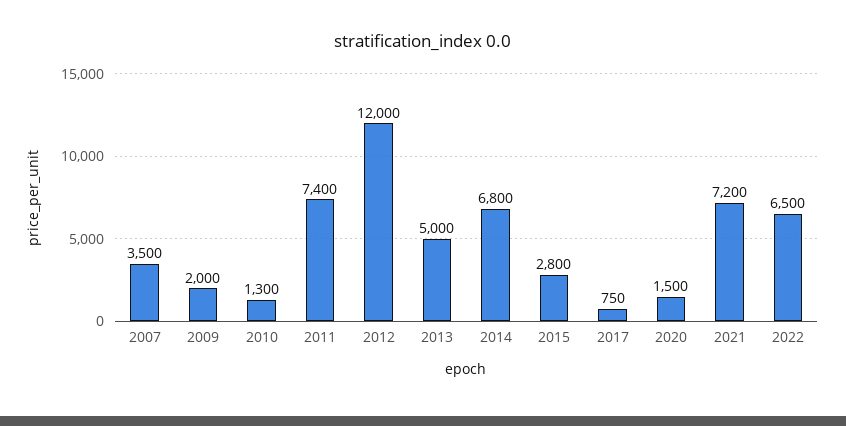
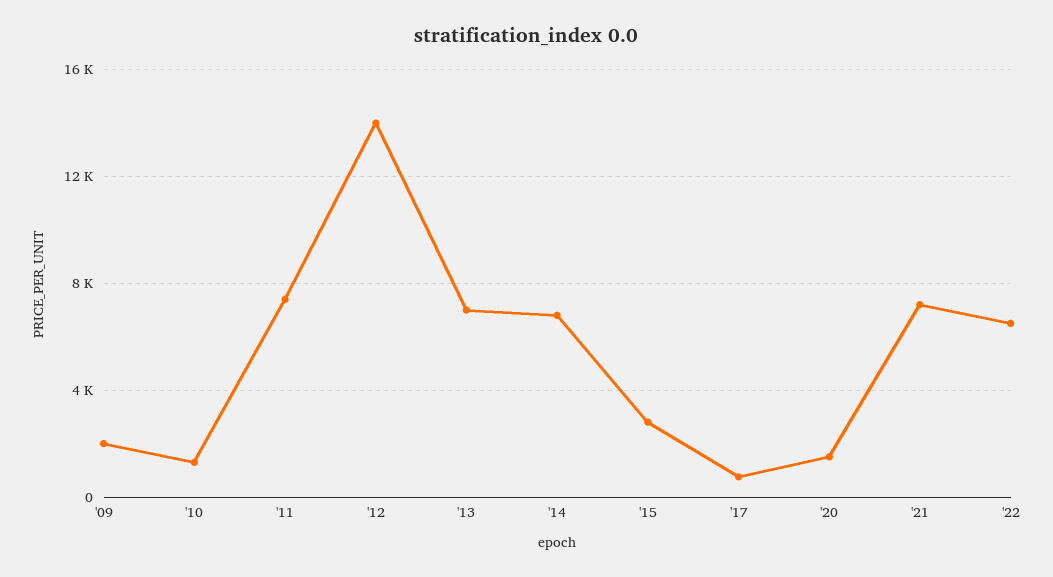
2007: 3500 -> none
2012: 12000 -> 14000
2013: 5000 -> 7000

